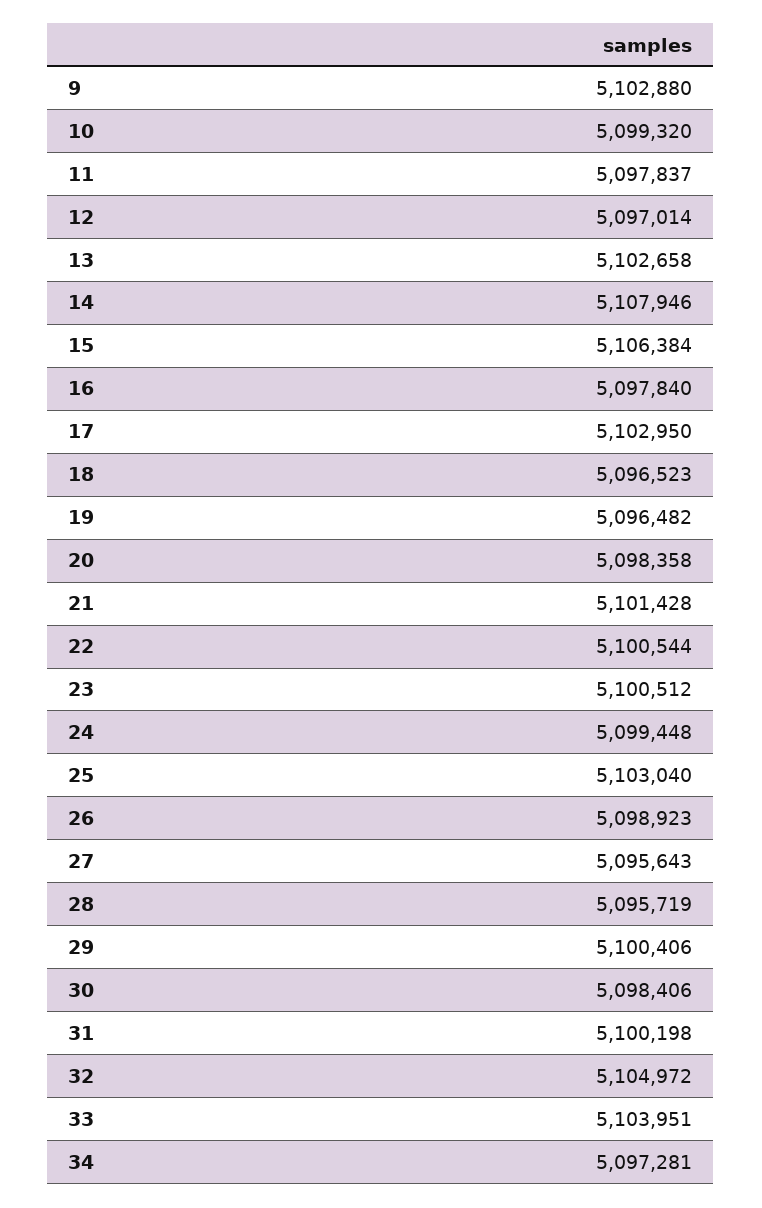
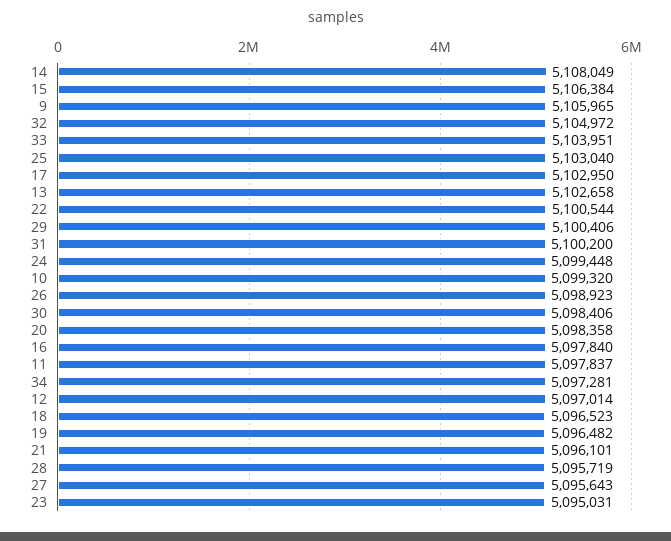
9: 5102880 -> 5105965
14: 5107946 -> 5108049
21: 5101428 -> 5096101
23: 5100512 -> 5095031
31: 5100198 -> 5100200

